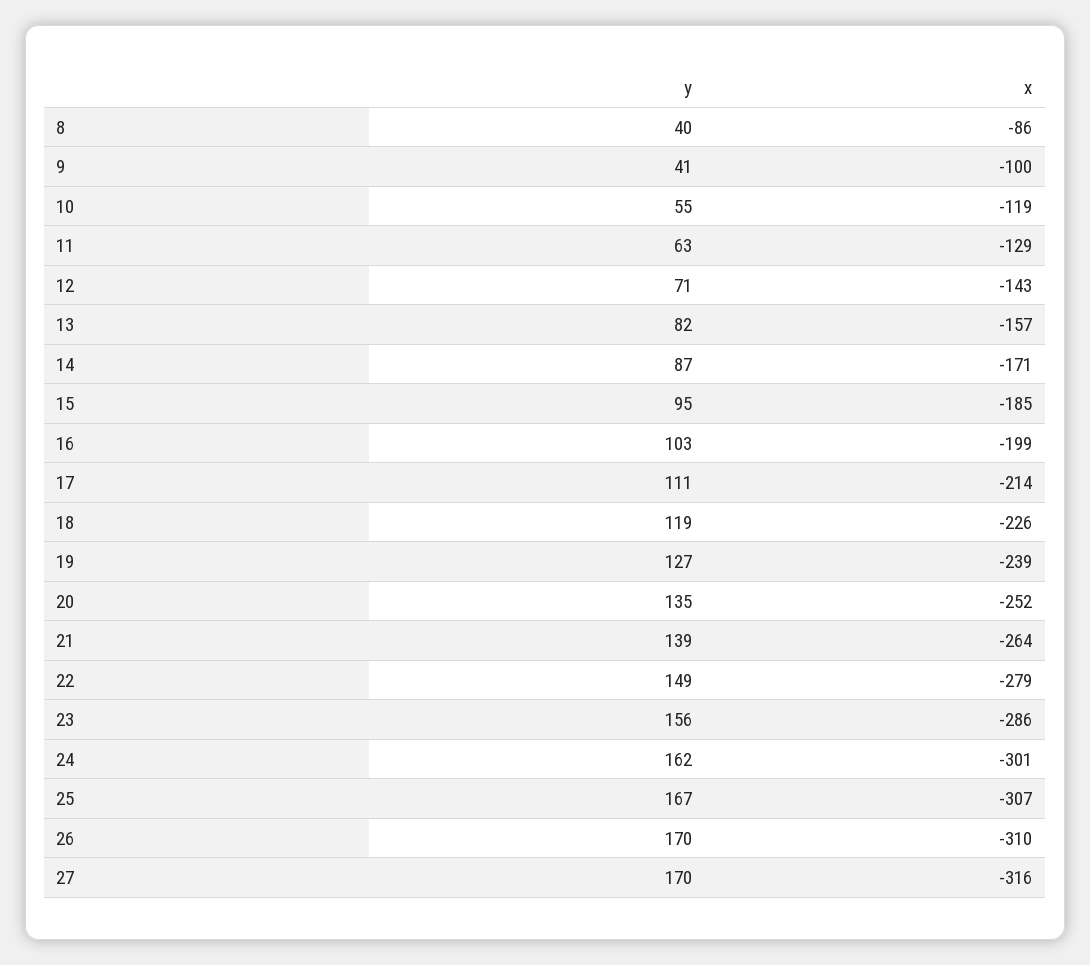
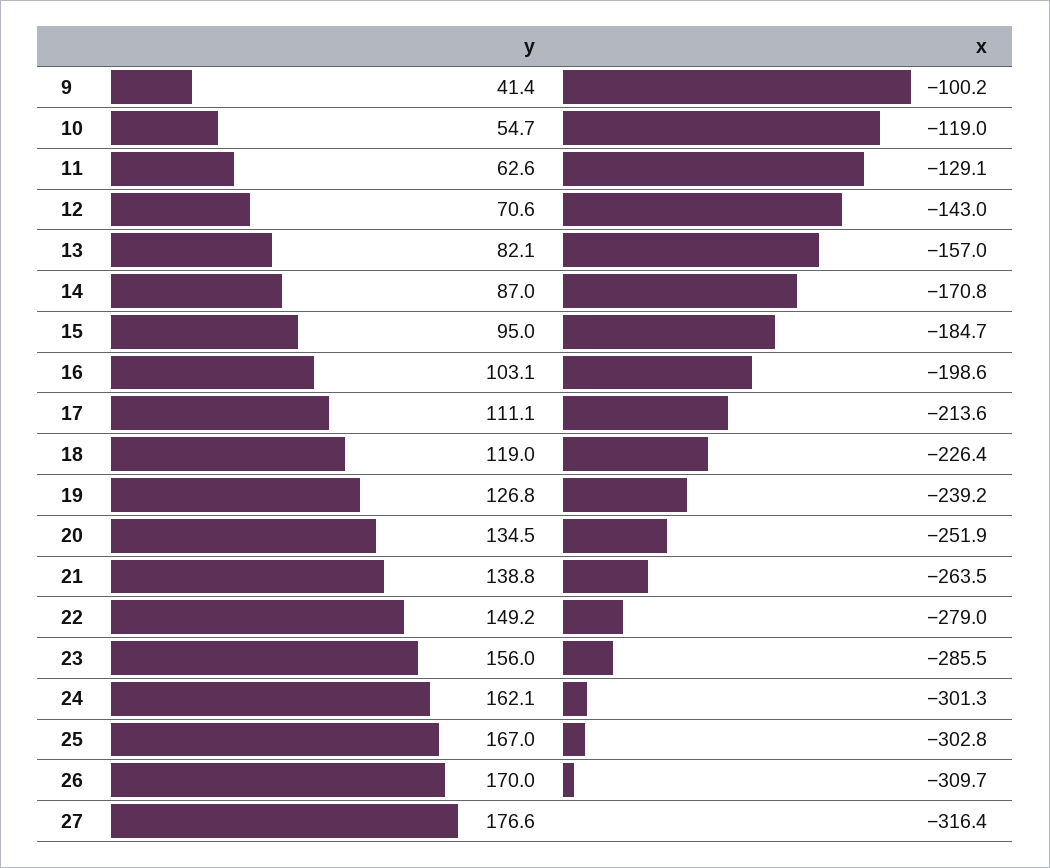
y, 8: 40 -> none
x, 8: -86 -> none
x, 25: -307 -> -302.8
y, 27: 170 -> 176.6

